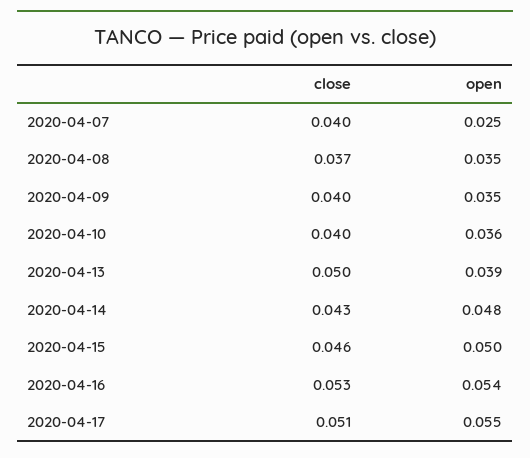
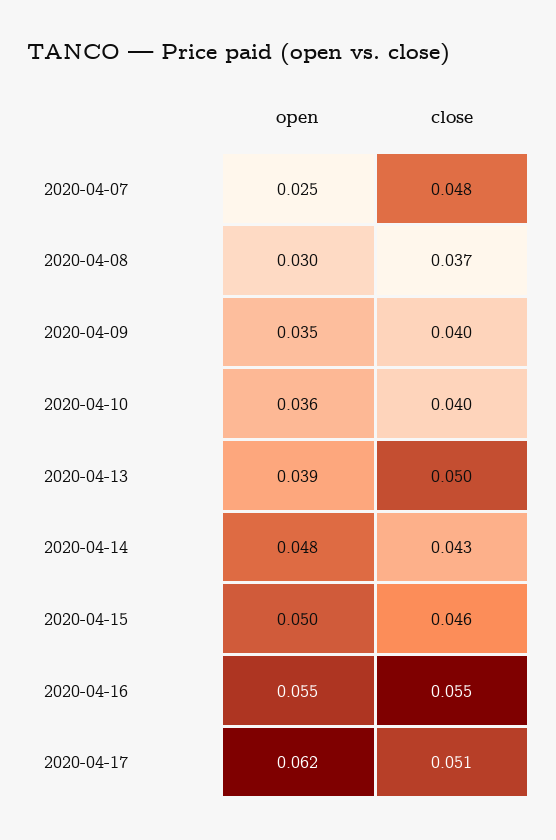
close, 2020-04-07: 0.04 -> 0.048
open, 2020-04-08: 0.035 -> 0.03
close, 2020-04-16: 0.053 -> 0.055
open, 2020-04-16: 0.054 -> 0.055
open, 2020-04-17: 0.055 -> 0.062

